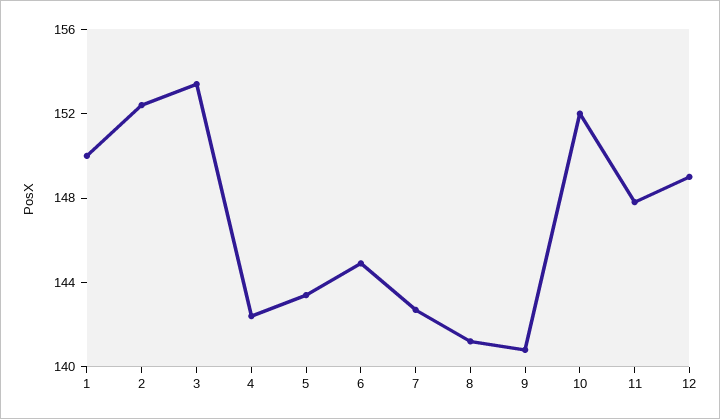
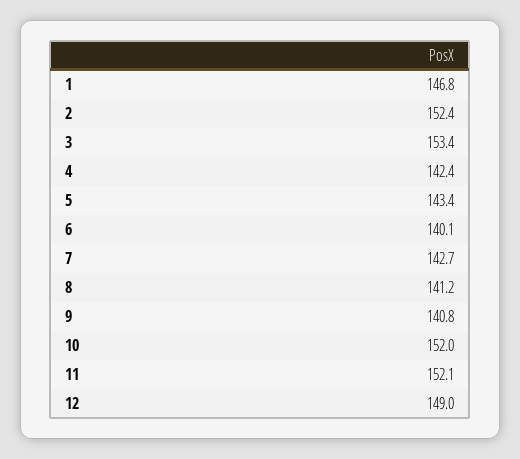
1: 150 -> 146.8
6: 145 -> 140.1
11: 148 -> 152.1

